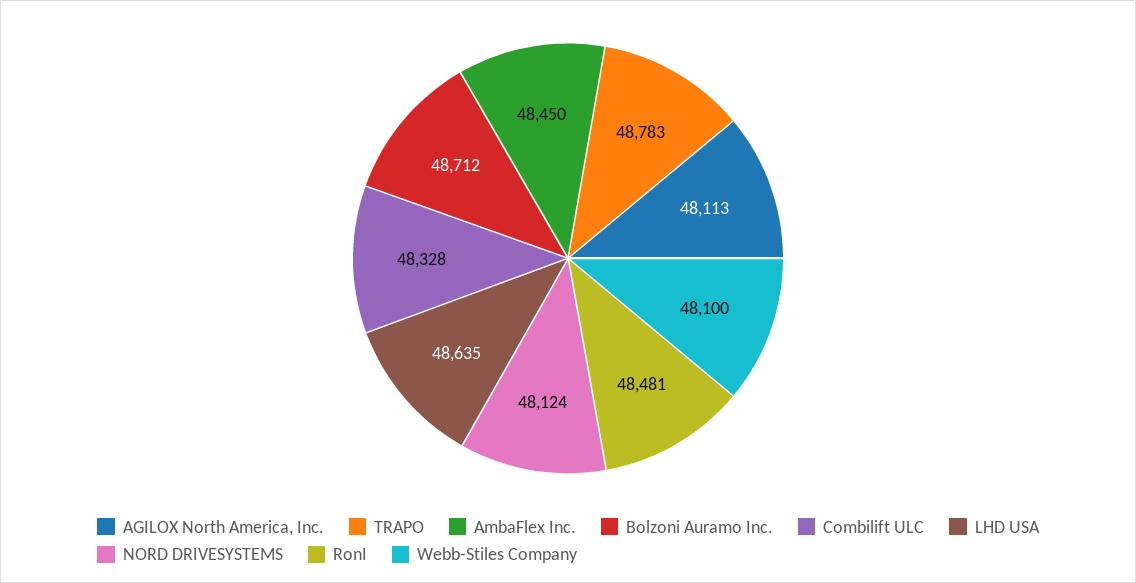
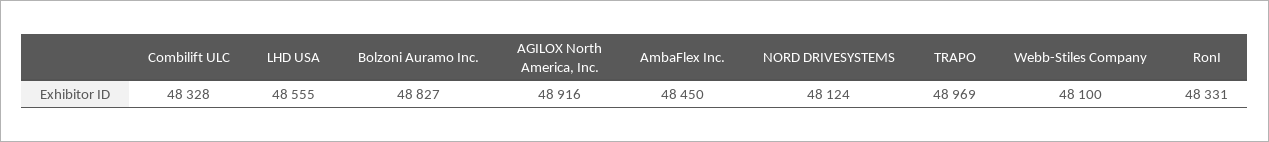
AGILOX North America, Inc.: 48113 -> 48916
TRAPO: 48783 -> 48969
Bolzoni Auramo Inc.: 48712 -> 48827
LHD USA: 48635 -> 48555
RonI: 48481 -> 48331

